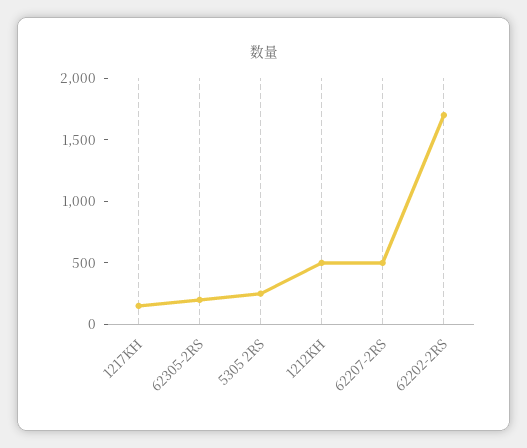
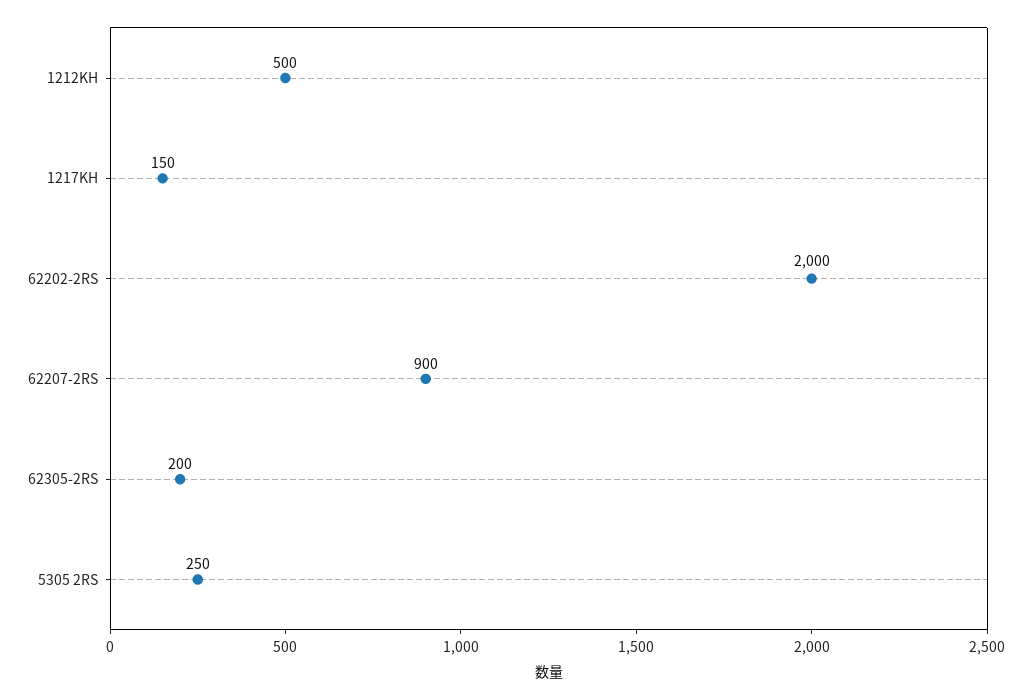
62207-2RS: 500 -> 900
62202-2RS: 1700 -> 2000

